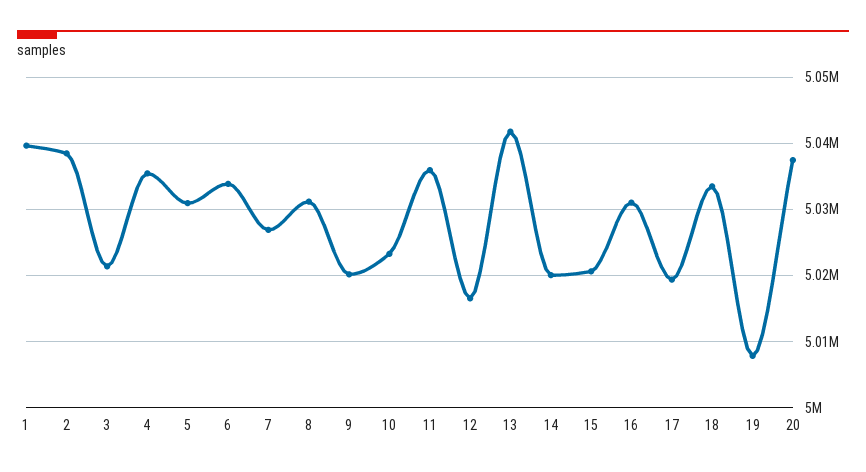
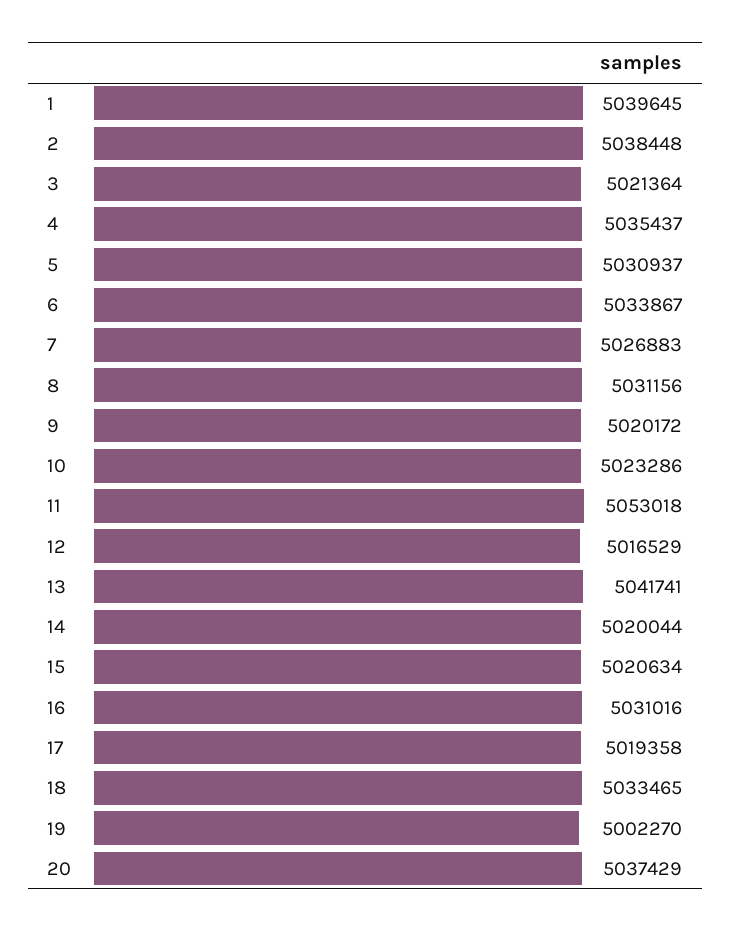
11: 5036000 -> 5053018
19: 5008000 -> 5002270

